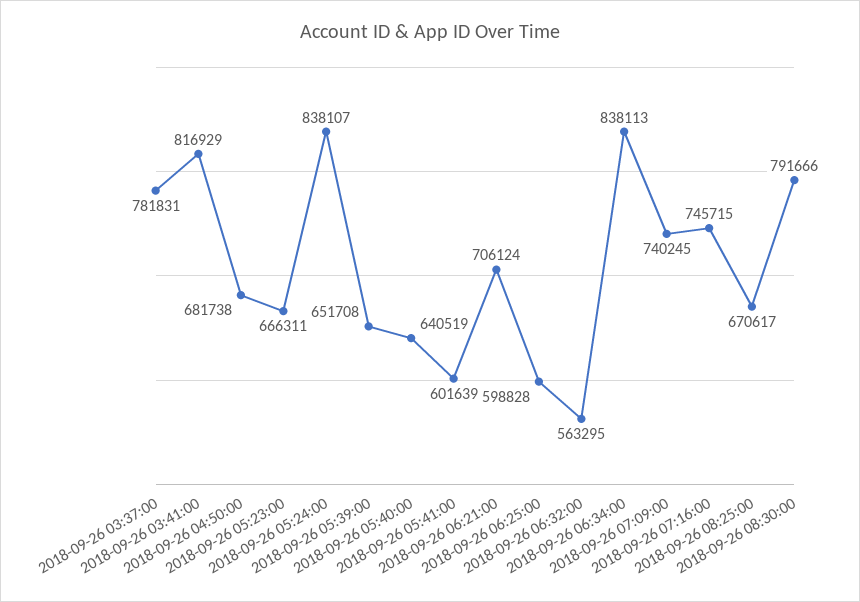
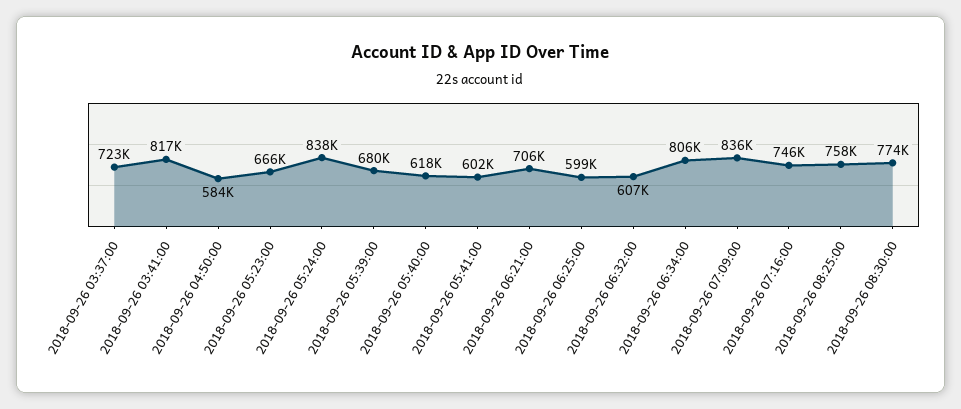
2018-09-26 03:37:00: 781831 -> 723000
2018-09-26 04:50:00: 681738 -> 584000
2018-09-26 05:39:00: 651708 -> 680000
2018-09-26 05:40:00: 640519 -> 618000
2018-09-26 06:32:00: 563295 -> 607000
2018-09-26 06:34:00: 838113 -> 806000
2018-09-26 07:09:00: 740245 -> 836000
2018-09-26 08:25:00: 670617 -> 758000
2018-09-26 08:30:00: 791666 -> 774000

